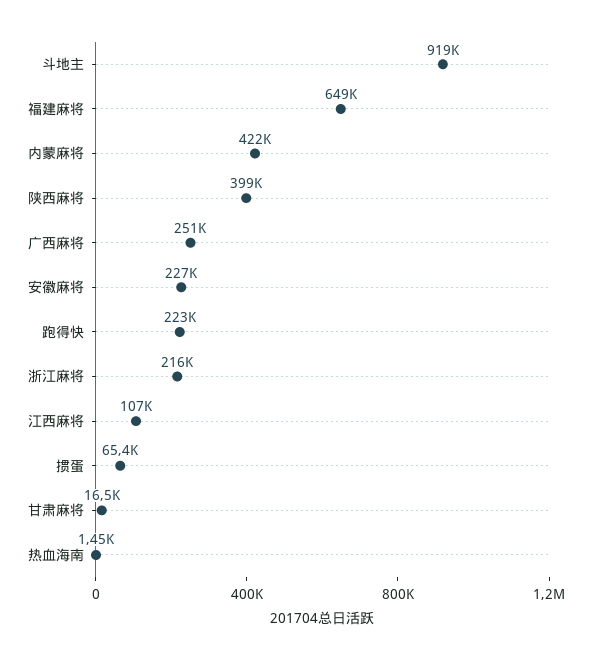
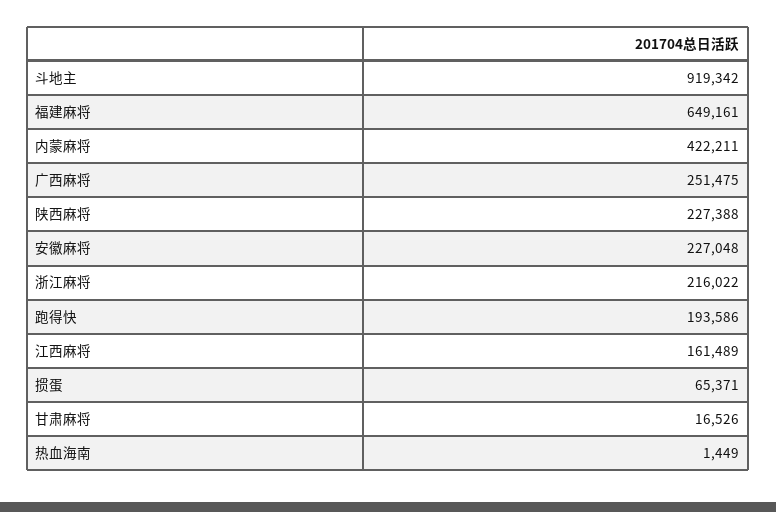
陕西麻将: 399000 -> 227388
跑得快: 223000 -> 193586
江西麻将: 107000 -> 161489

